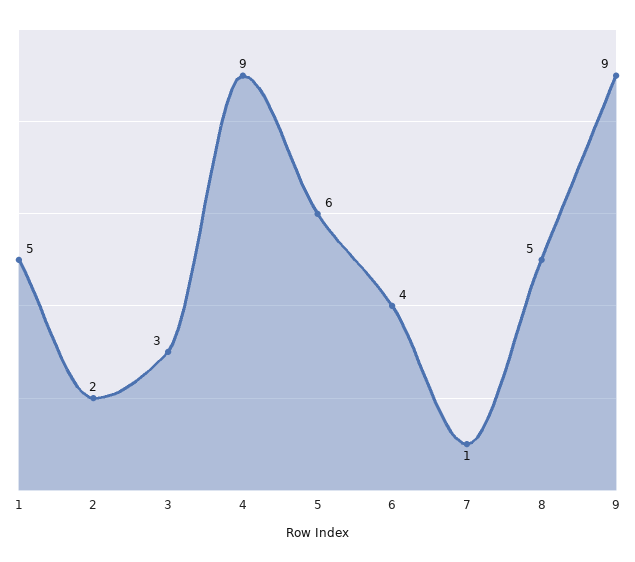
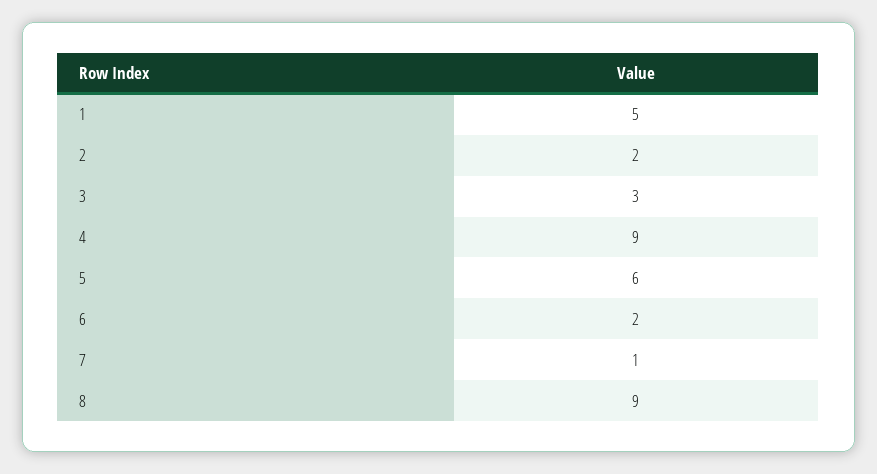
6: 4 -> 2
8: 5 -> 9
9: 9 -> none

